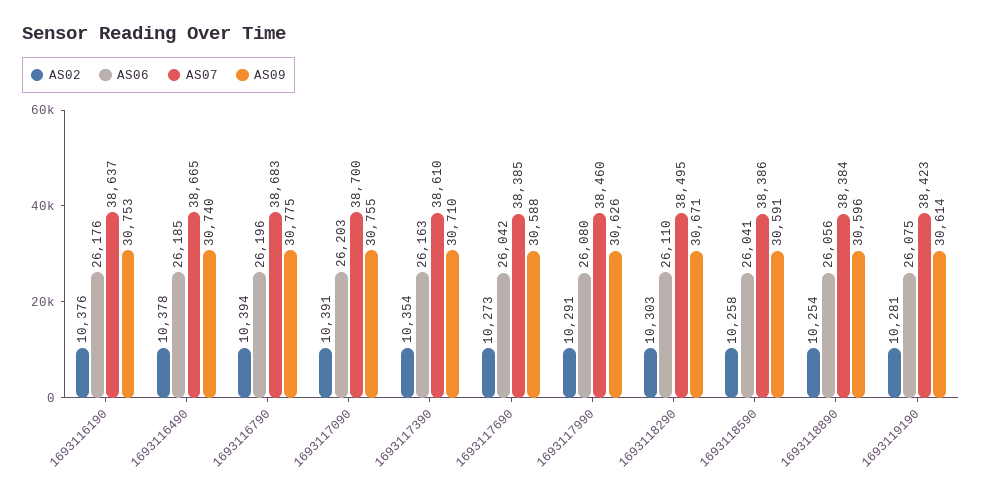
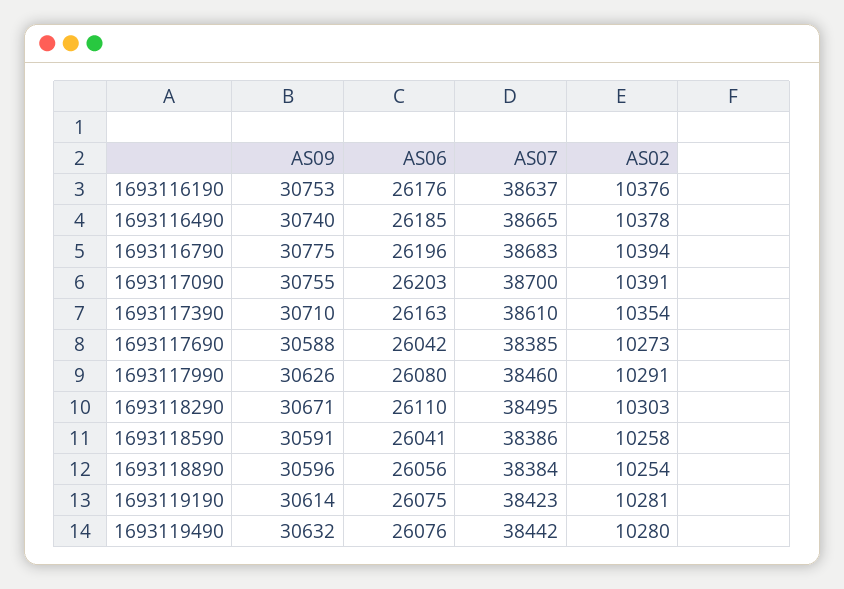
AS09, 1693119490: none -> 30632
AS06, 1693119490: none -> 26076
AS07, 1693119490: none -> 38442
AS02, 1693119490: none -> 10280

